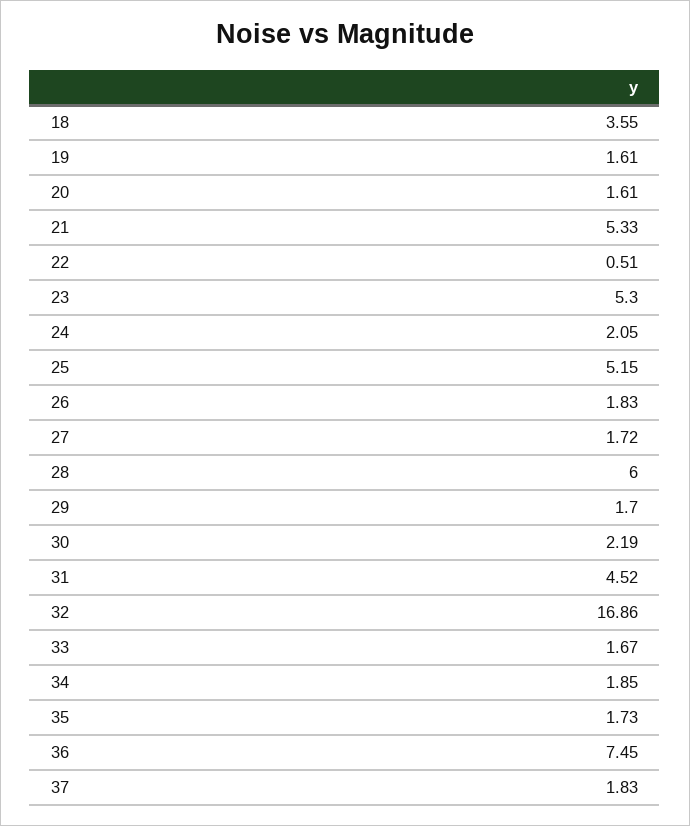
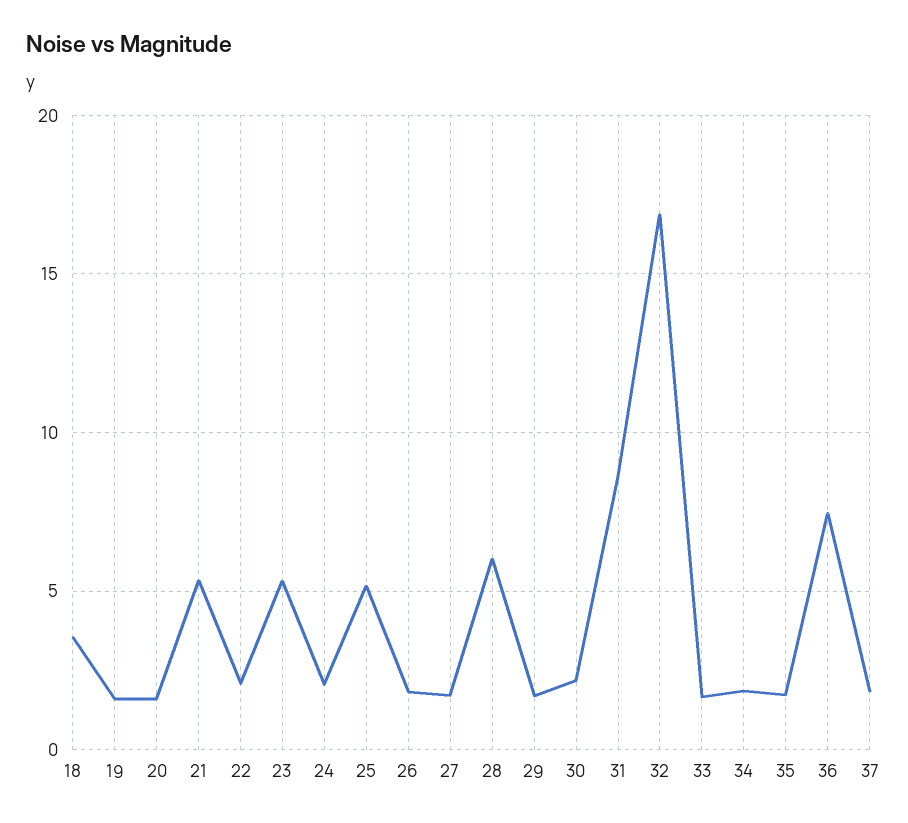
22: 0.51 -> 2
31: 4.52 -> 8.5

